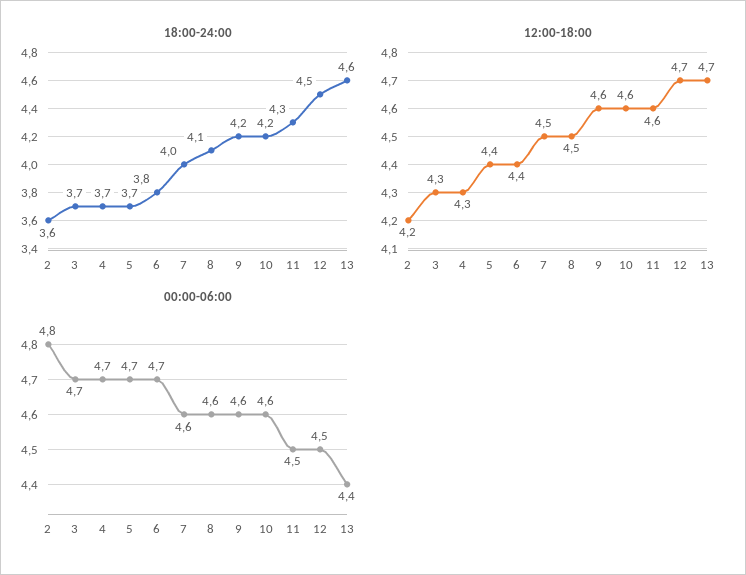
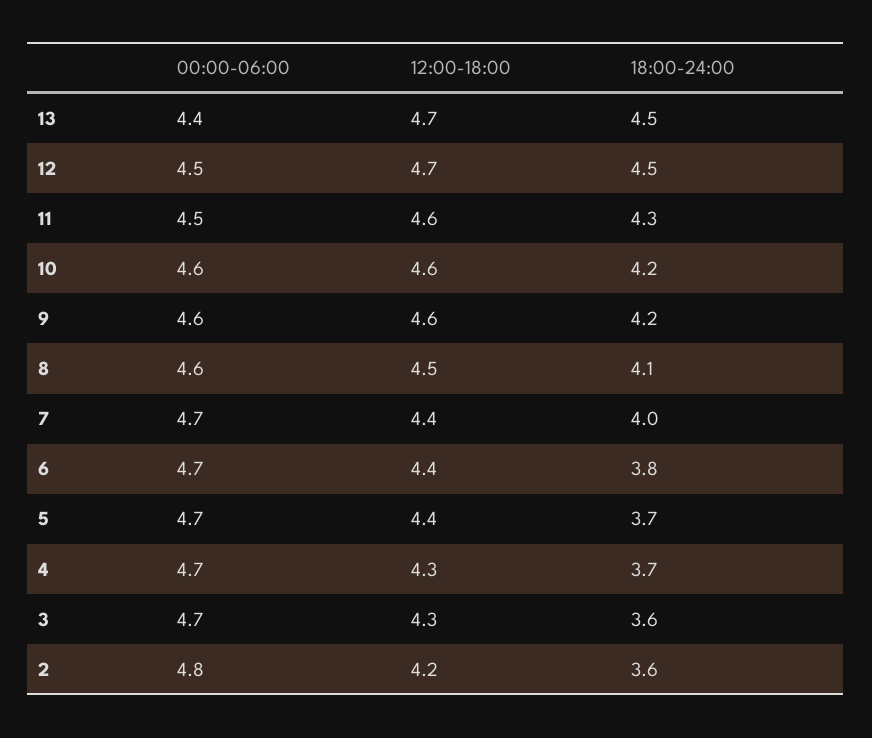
18:00-24:00, 3: 3.7 -> 3.6
18:00-24:00, 13: 4.6 -> 4.5
12:00-18:00, 7: 4.5 -> 4.4
00:00-06:00, 7: 4.6 -> 4.7

